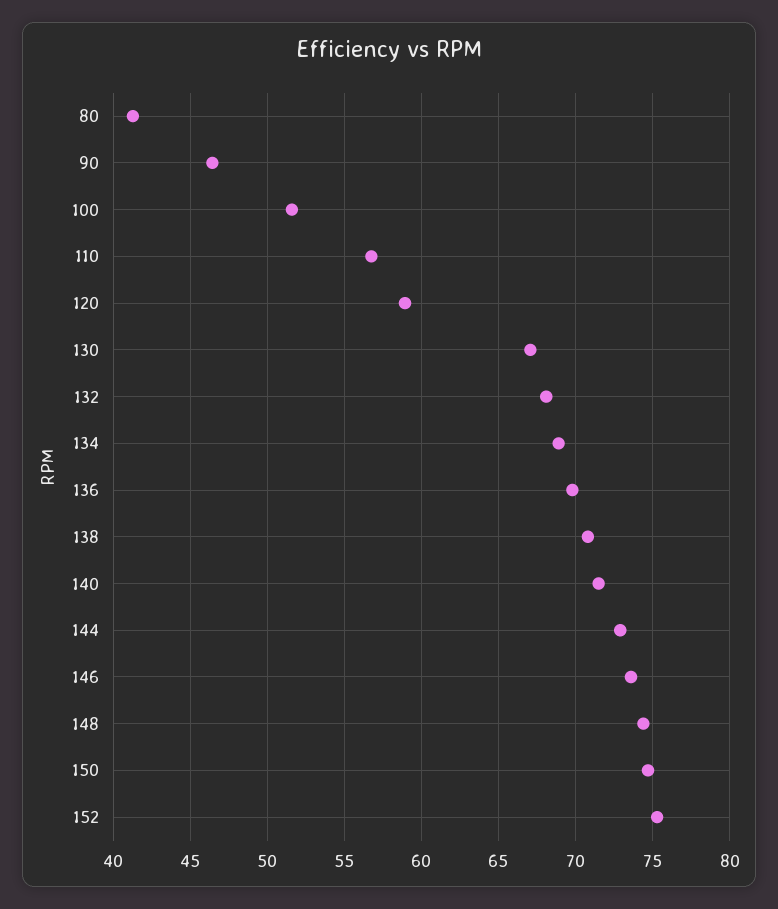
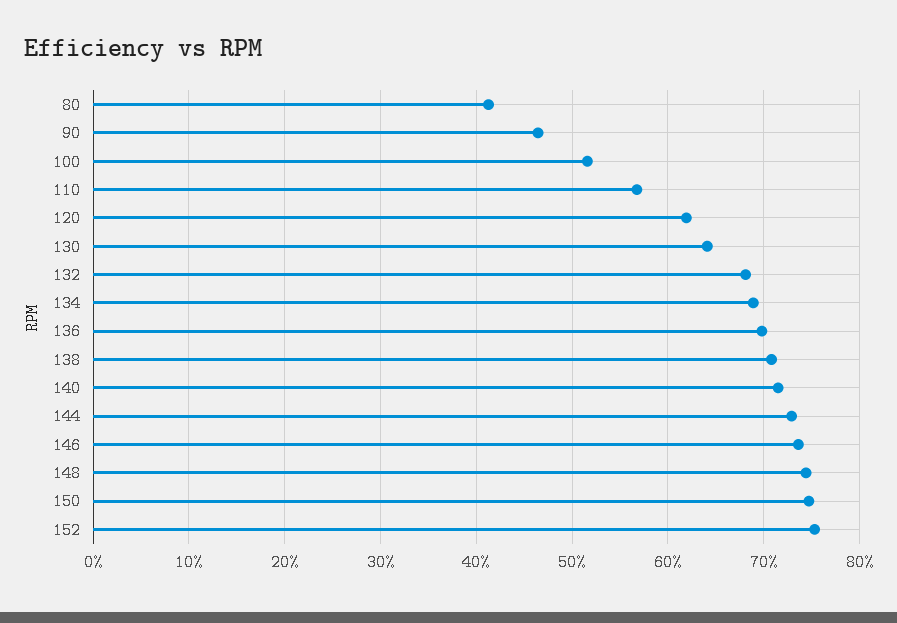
120: 59 -> 62
130: 67 -> 64

